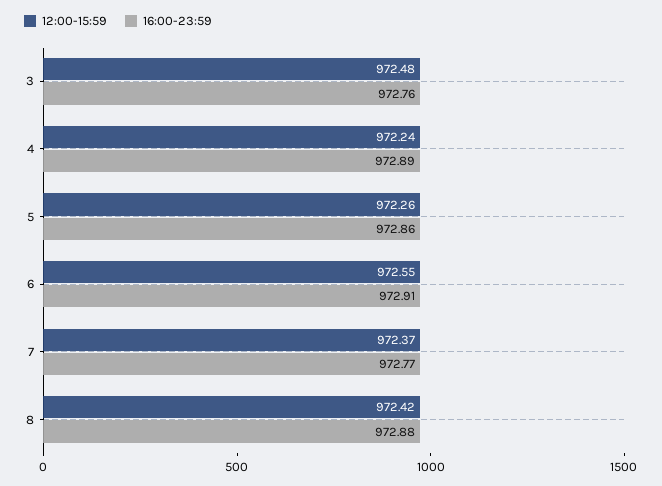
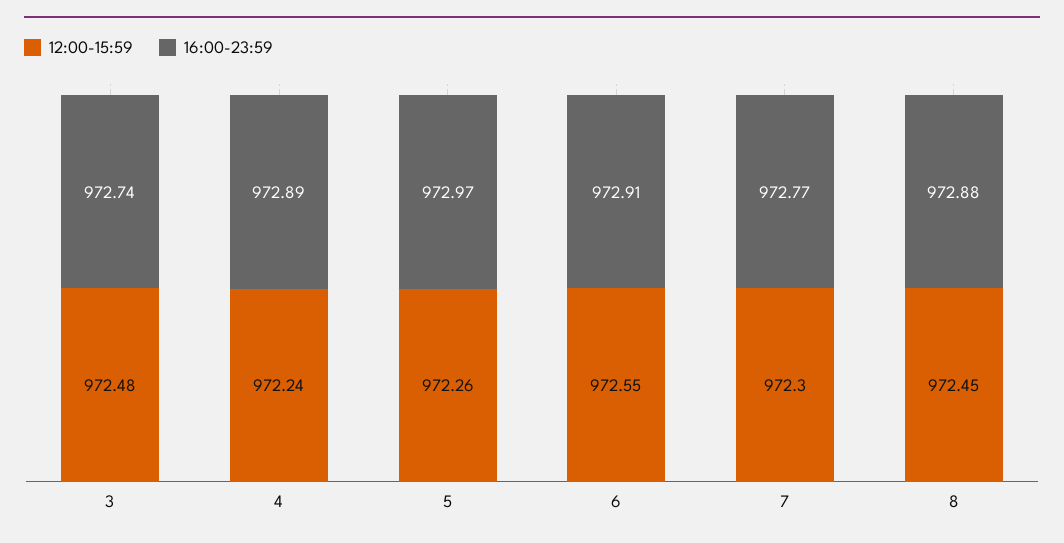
16:00-23:59, 3: 972.76 -> 972.74
16:00-23:59, 5: 972.86 -> 972.97
12:00-15:59, 7: 972.37 -> 972.3
12:00-15:59, 8: 972.42 -> 972.45

